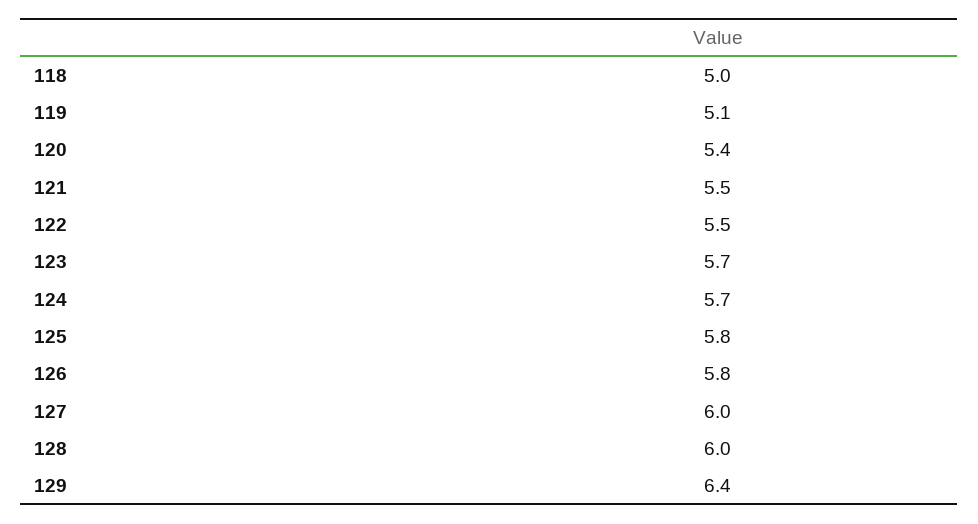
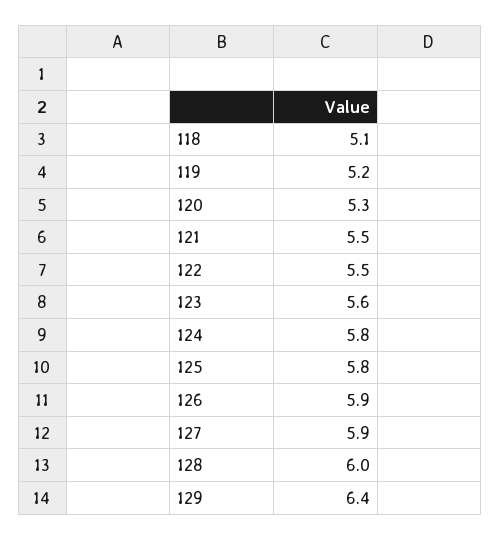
118: 5 -> 5.1
119: 5.1 -> 5.2
120: 5.4 -> 5.3
123: 5.7 -> 5.6
124: 5.7 -> 5.8
126: 5.8 -> 5.9
127: 6 -> 5.9

